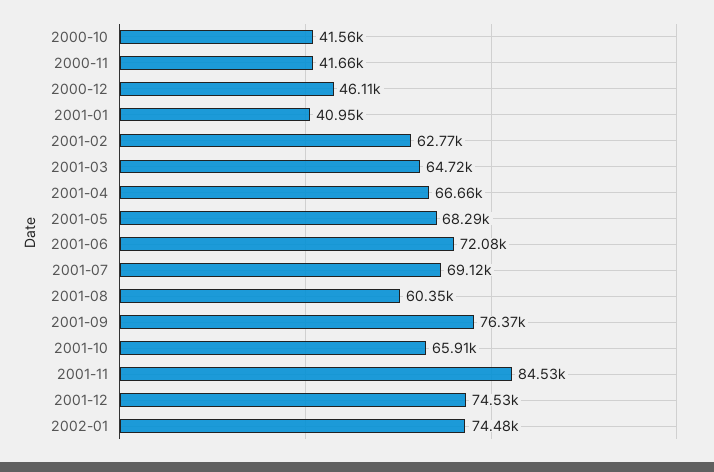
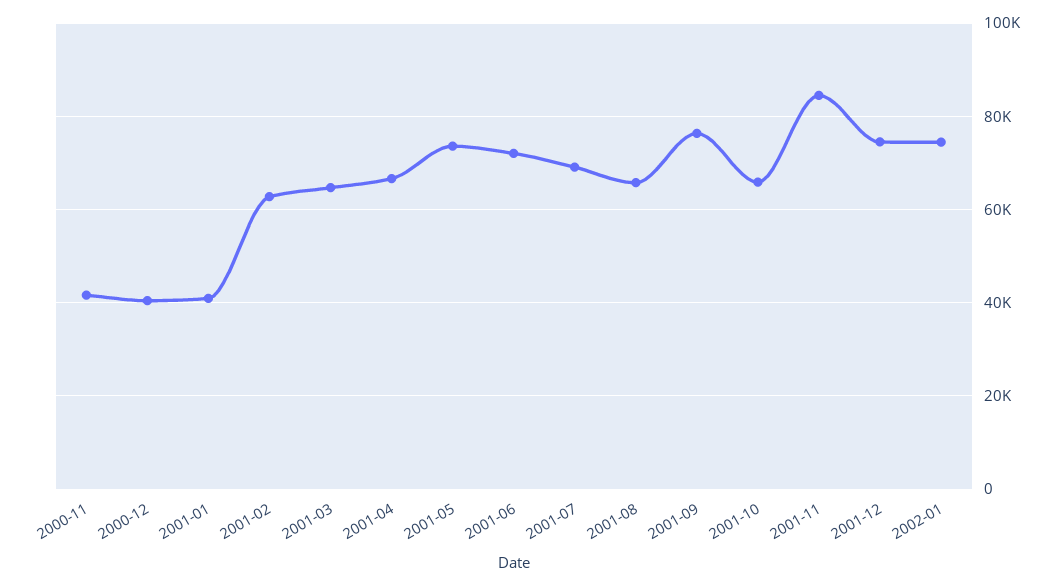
2000-10: 41560 -> none
2000-12: 46110 -> 40000
2001-05: 68290 -> 74000
2001-08: 60350 -> 66000

